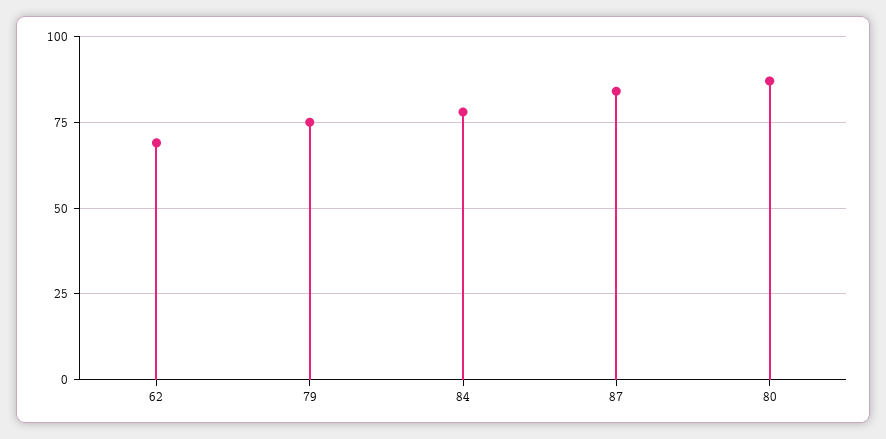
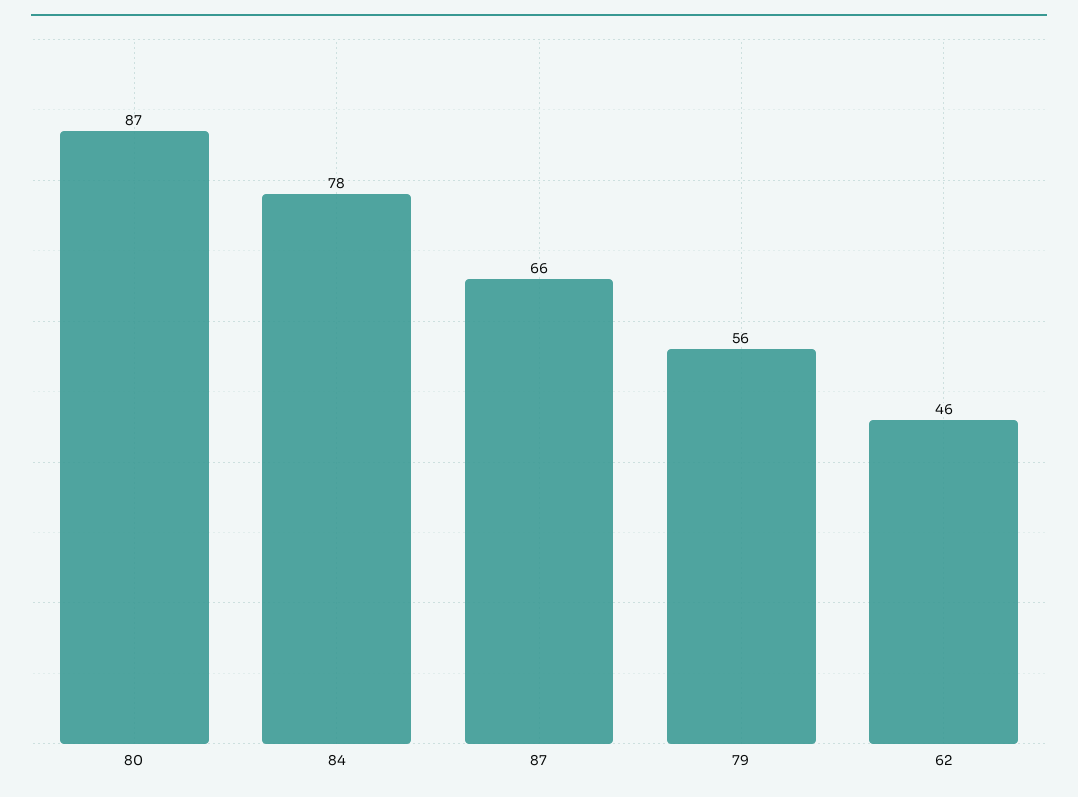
62: 70 -> 46
79: 75 -> 56
87: 85 -> 66

